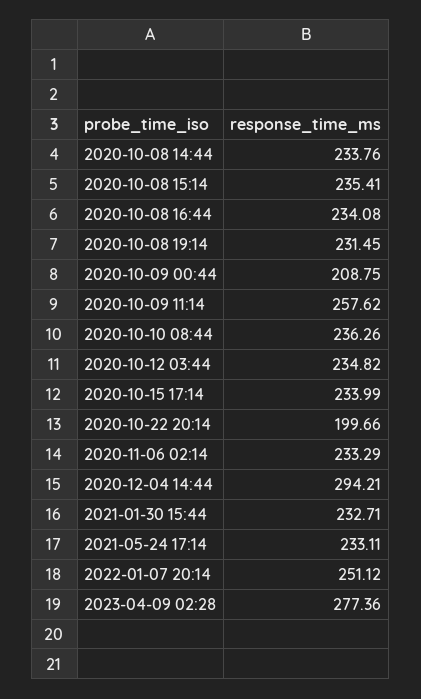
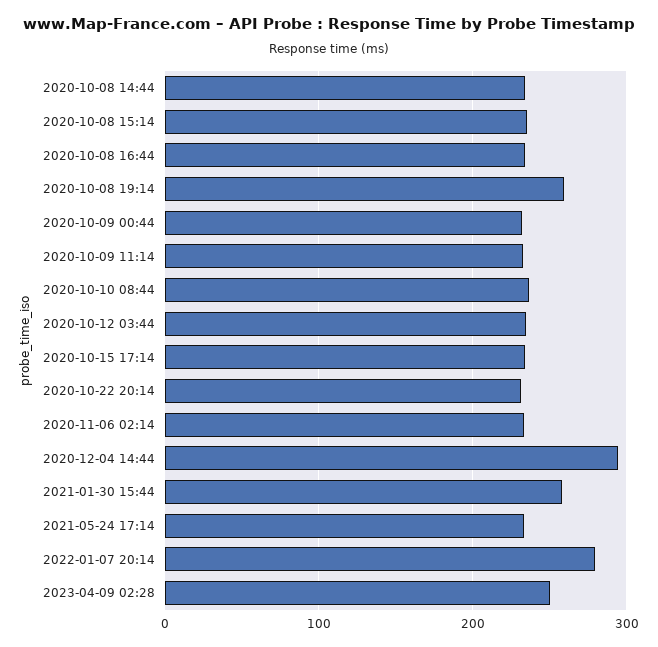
2020-10-08 19:14: 231.45 -> 260
2020-10-09 00:44: 208.75 -> 230
2020-10-09 11:14: 257.62 -> 230
2020-10-22 20:14: 199.66 -> 230
2021-01-30 15:44: 232.71 -> 260
2022-01-07 20:14: 251.12 -> 280
2023-04-09 02:28: 277.36 -> 250

